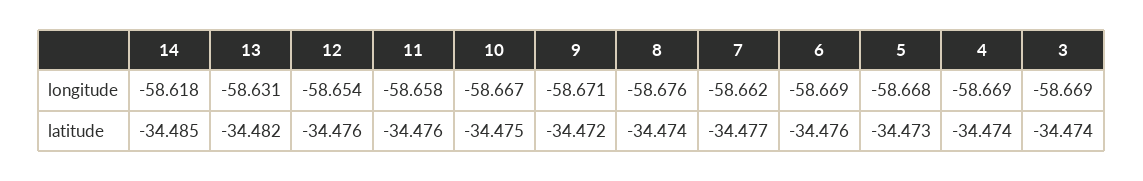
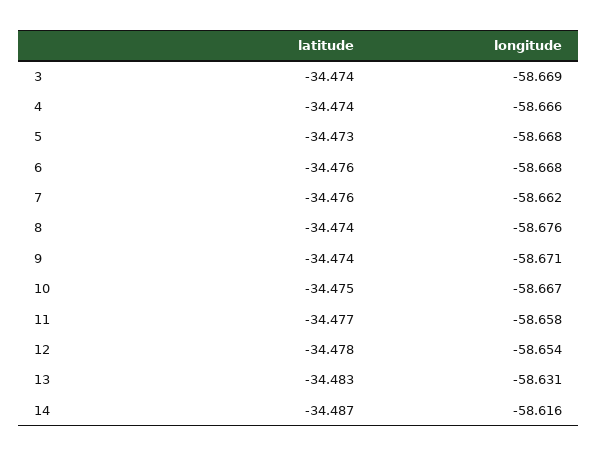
14, longitude: -58.618 -> -58.616
6, longitude: -58.669 -> -58.668
4, longitude: -58.669 -> -58.666
14, latitude: -34.485 -> -34.487
13, latitude: -34.482 -> -34.483
12, latitude: -34.476 -> -34.478
11, latitude: -34.476 -> -34.477
9, latitude: -34.472 -> -34.474
7, latitude: -34.477 -> -34.476

